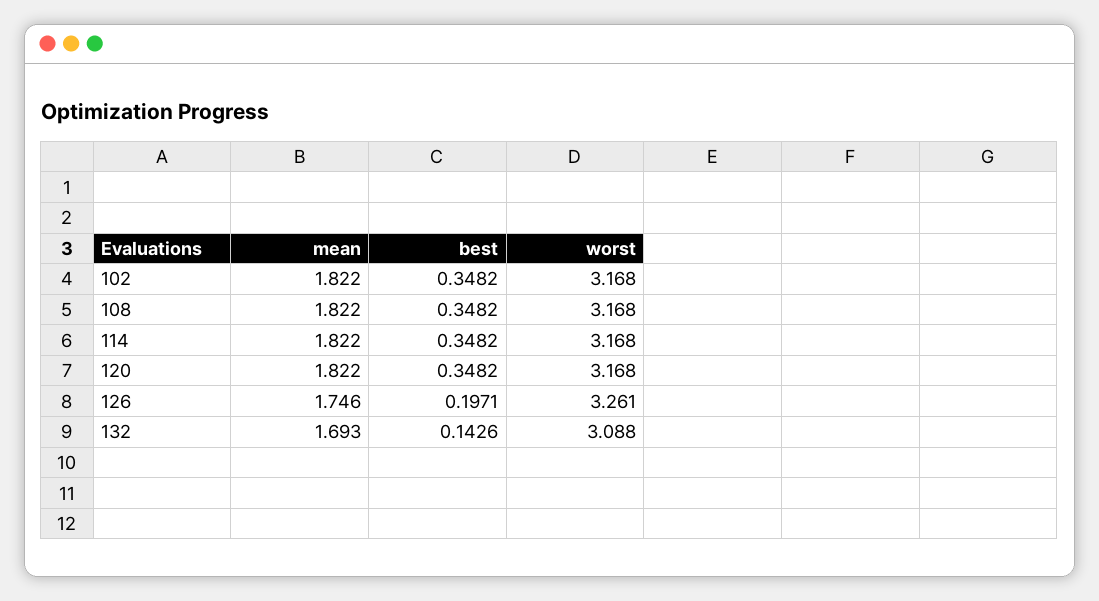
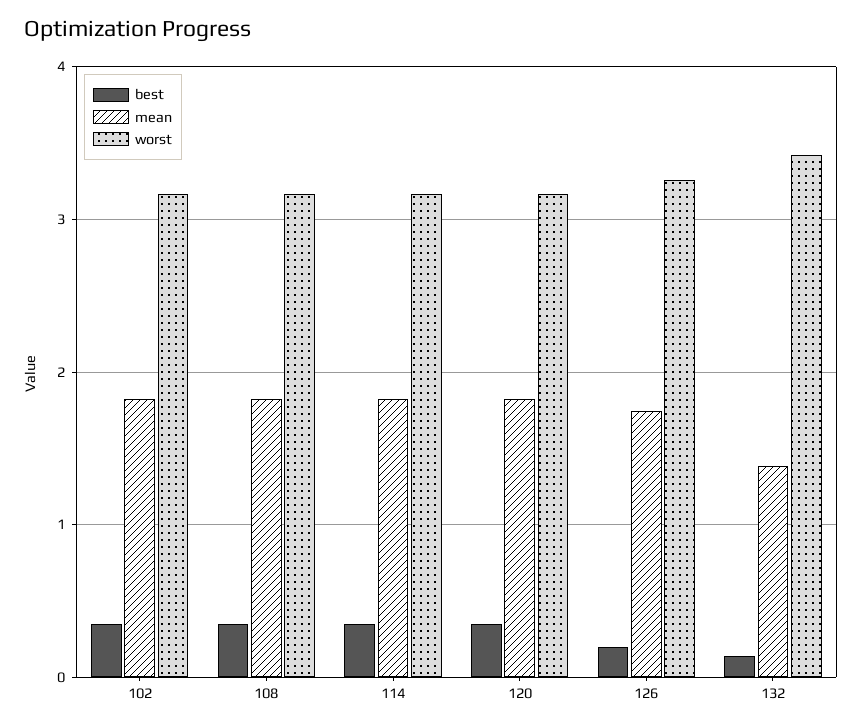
mean, 132: 1.693 -> 1.4
worst, 132: 3.088 -> 3.4

